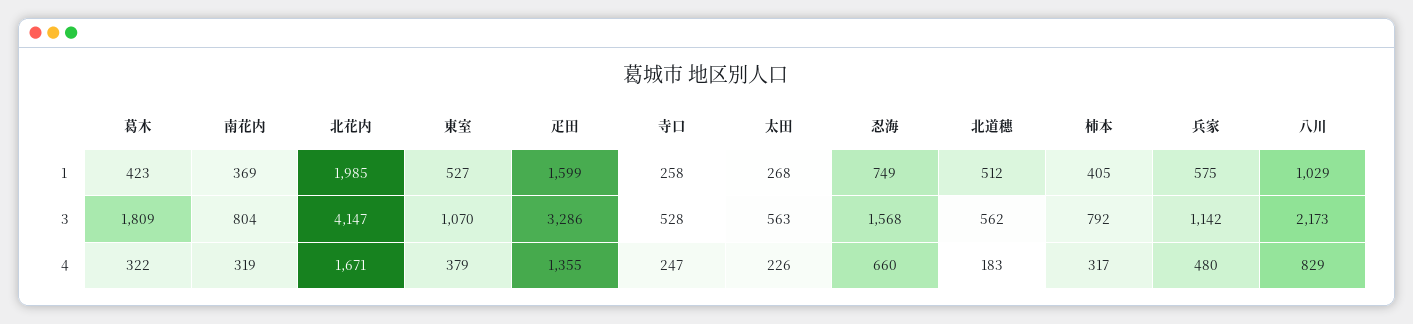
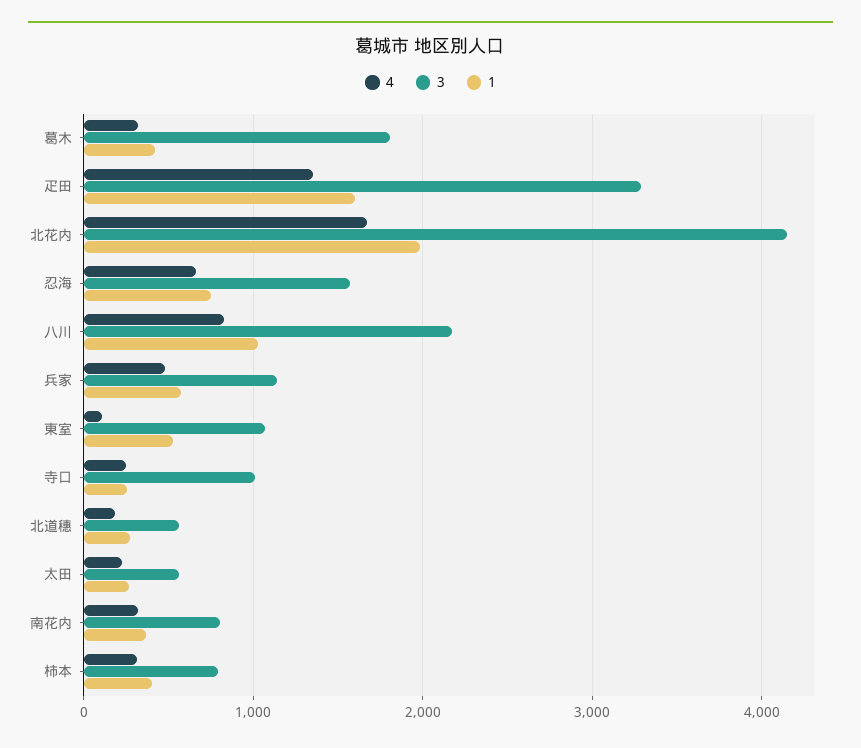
1, 北道穗: 512 -> 300
3, 寺口: 528 -> 1000
4, 東室: 379 -> 100

